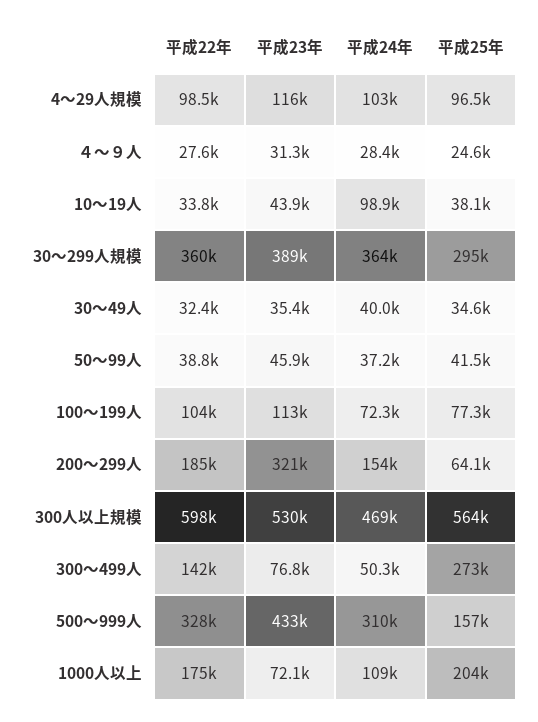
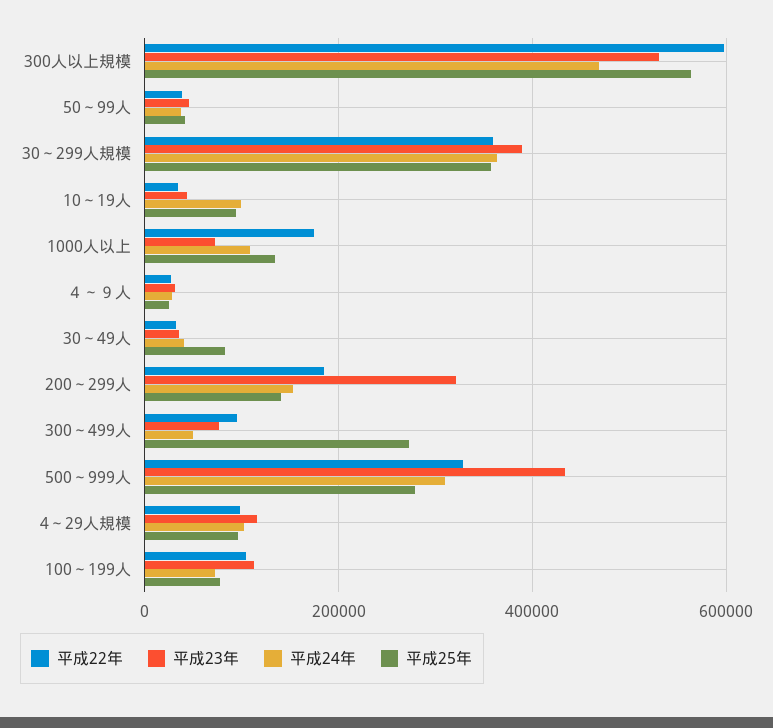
平成25年, 10～19人: 38100 -> 100000
平成25年, 30～299人規模: 295000 -> 360000
平成25年, 30～49人: 34600 -> 80000
平成25年, 200～299人: 64100 -> 140000
平成22年, 300～499人: 142000 -> 100000
平成25年, 500～999人: 157000 -> 280000
平成25年, 1000人以上: 204000 -> 140000

